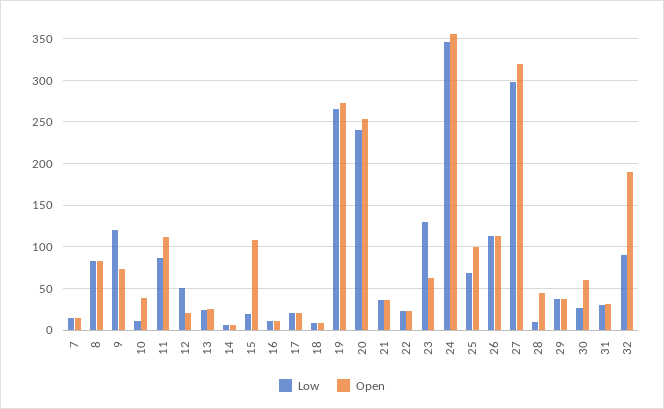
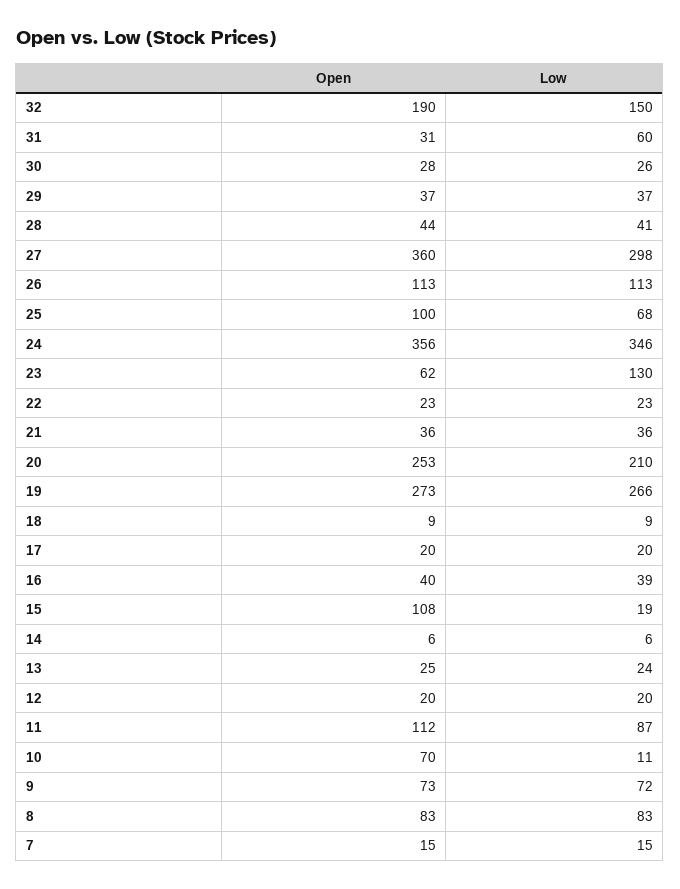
Low, 9: 120 -> 72
Open, 10: 40 -> 70
Low, 12: 50 -> 20
Low, 16: 10 -> 39
Open, 16: 10 -> 40
Low, 20: 240 -> 210
Open, 27: 320 -> 360
Low, 28: 10 -> 41
Open, 30: 60 -> 28
Low, 31: 30 -> 60
Low, 32: 90 -> 150

